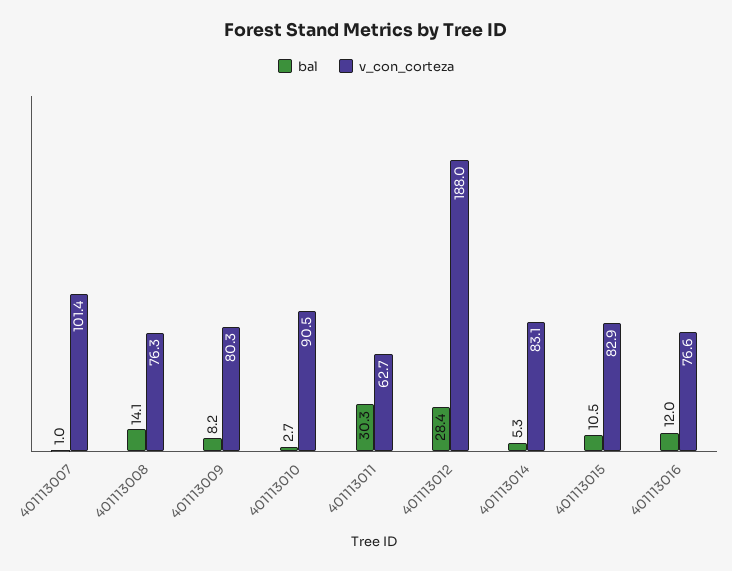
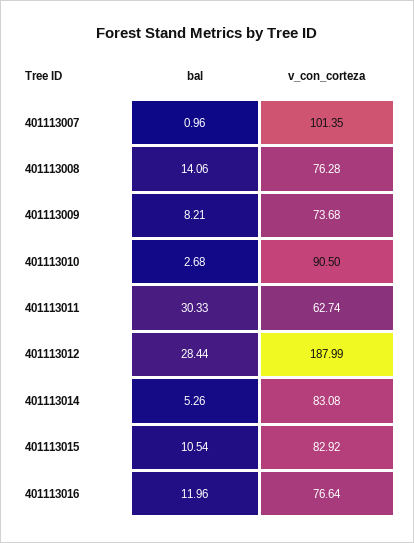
v_con_corteza, 401113009: 80.3 -> 73.68

